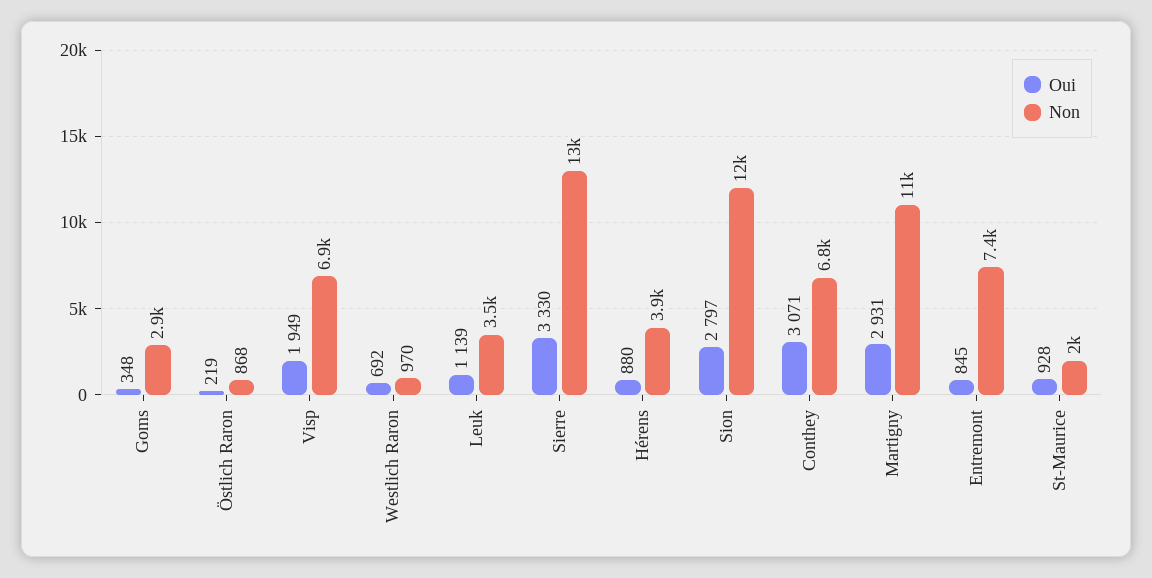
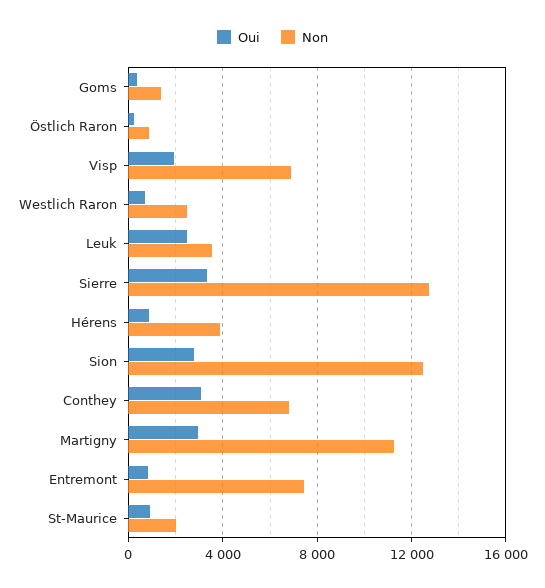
Non, Goms: 2900 -> 1500
Non, Westlich Raron: 970 -> 2500
Oui, Leuk: 1139 -> 2500

